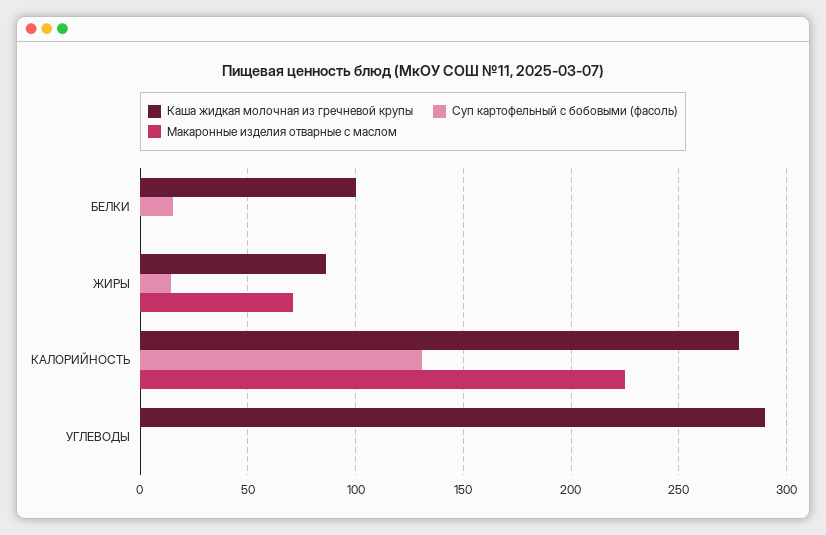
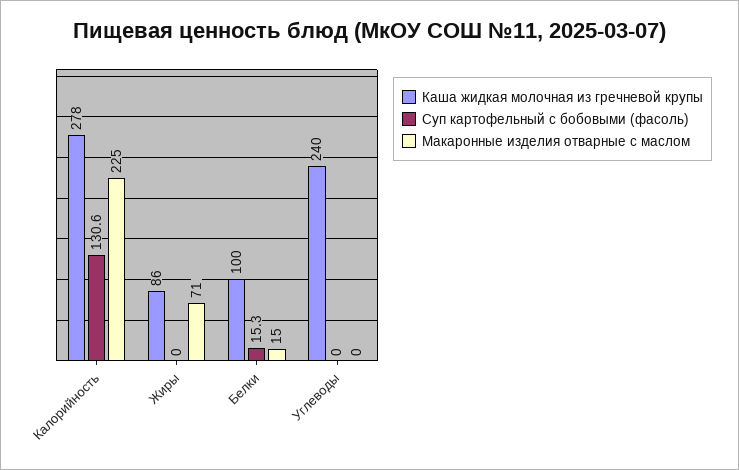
Макаронные изделия отварные с маслом, БЕЛКИ: 0 -> 15
Суп картофельный с бобовыми (фасоль), ЖИРЫ: 15 -> 0
Каша жидкая молочная из гречневой крупы, УГЛЕВОДЫ: 290 -> 240

